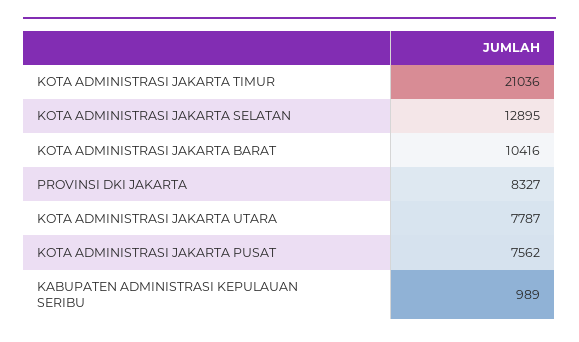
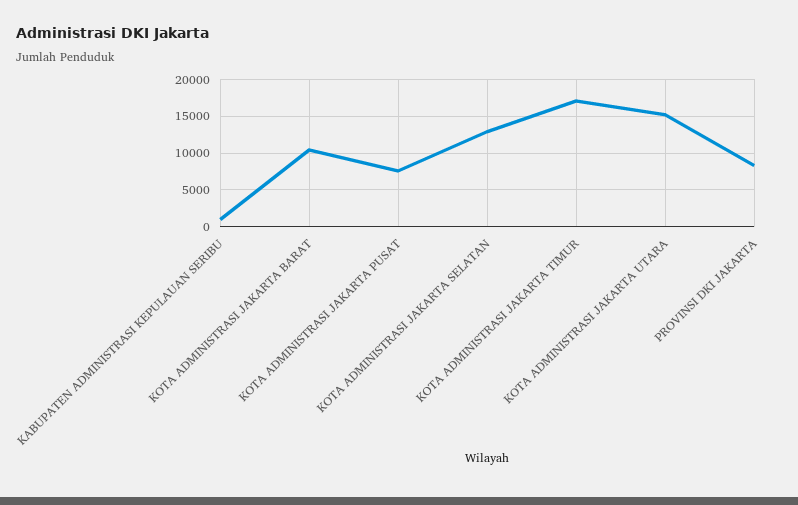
KOTA ADMINISTRASI JAKARTA TIMUR: 21036 -> 17000
KOTA ADMINISTRASI JAKARTA UTARA: 7787 -> 15000

